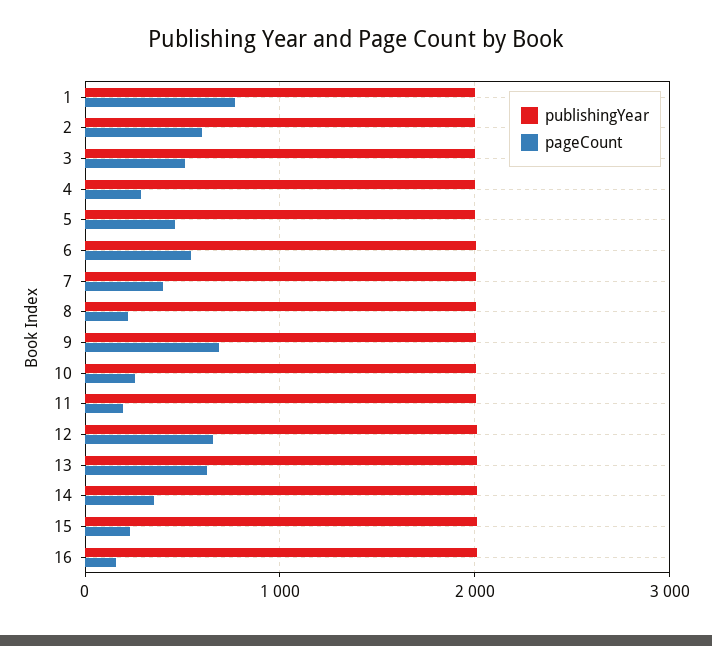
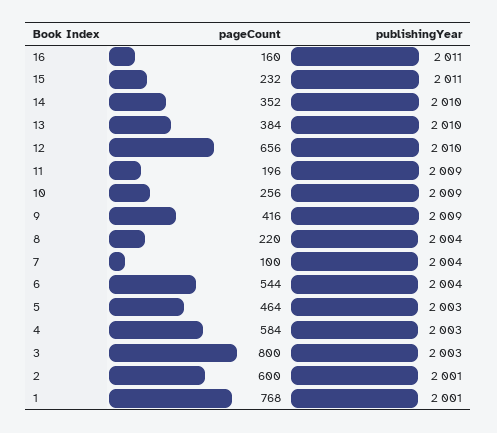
pageCount, 3: 500 -> 800
pageCount, 4: 300 -> 584
pageCount, 7: 400 -> 100
pageCount, 9: 700 -> 416
pageCount, 13: 600 -> 384

